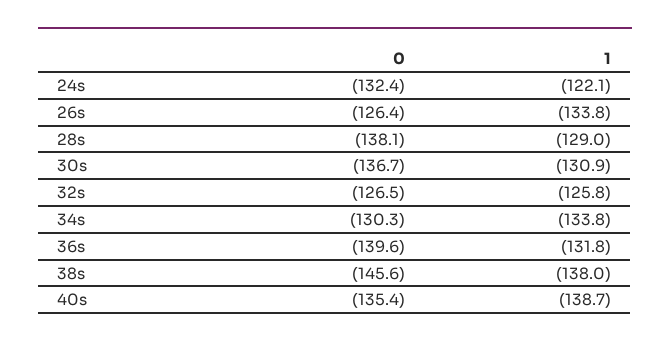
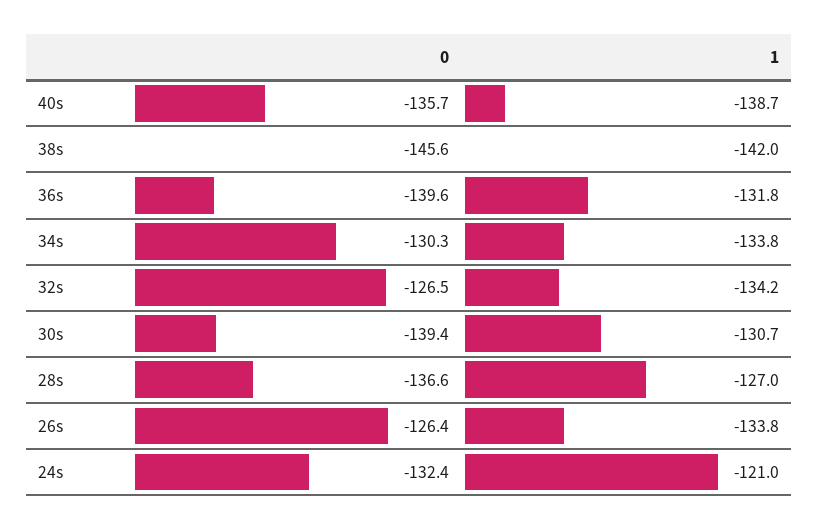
1, 24s: -122.1 -> -121
0, 28s: -138.1 -> -136.6
1, 28s: -129 -> -127
0, 30s: -136.7 -> -139.4
1, 30s: -130.9 -> -130.7
1, 32s: -125.8 -> -134.2
1, 38s: -138 -> -142
0, 40s: -135.4 -> -135.7

